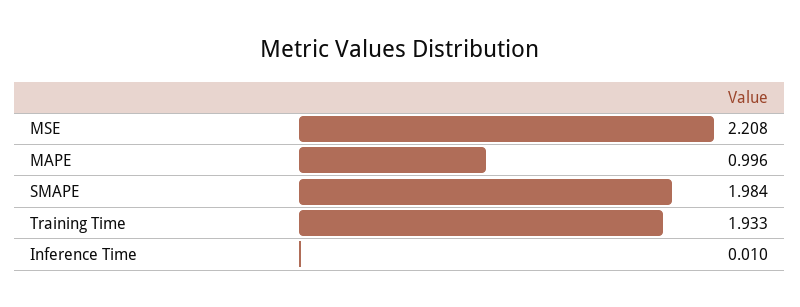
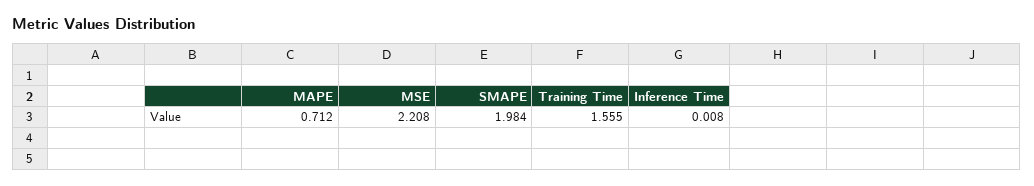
MAPE: 0.996 -> 0.712
Training Time: 1.933 -> 1.555
Inference Time: 0.01 -> 0.008

